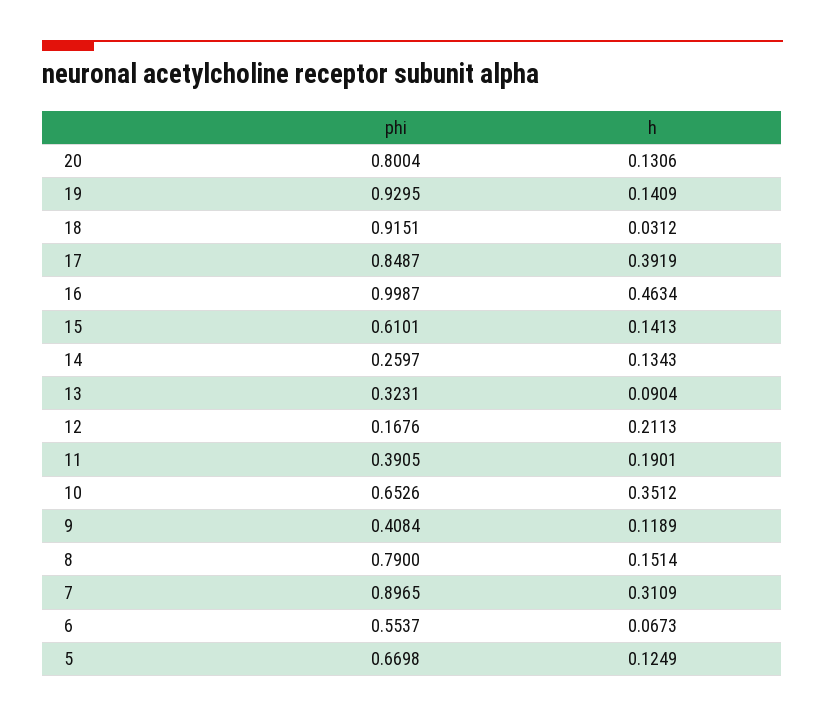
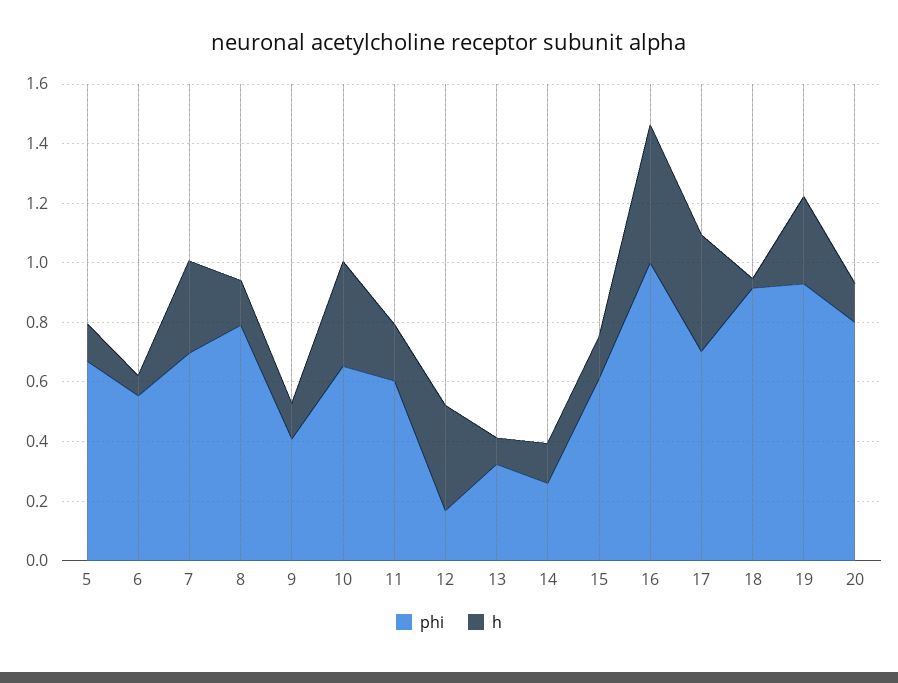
h, 19: 0.1409 -> 0.3
phi, 17: 0.8487 -> 0.7
h, 12: 0.2113 -> 0.35
phi, 11: 0.3905 -> 0.6
phi, 7: 0.8965 -> 0.7

